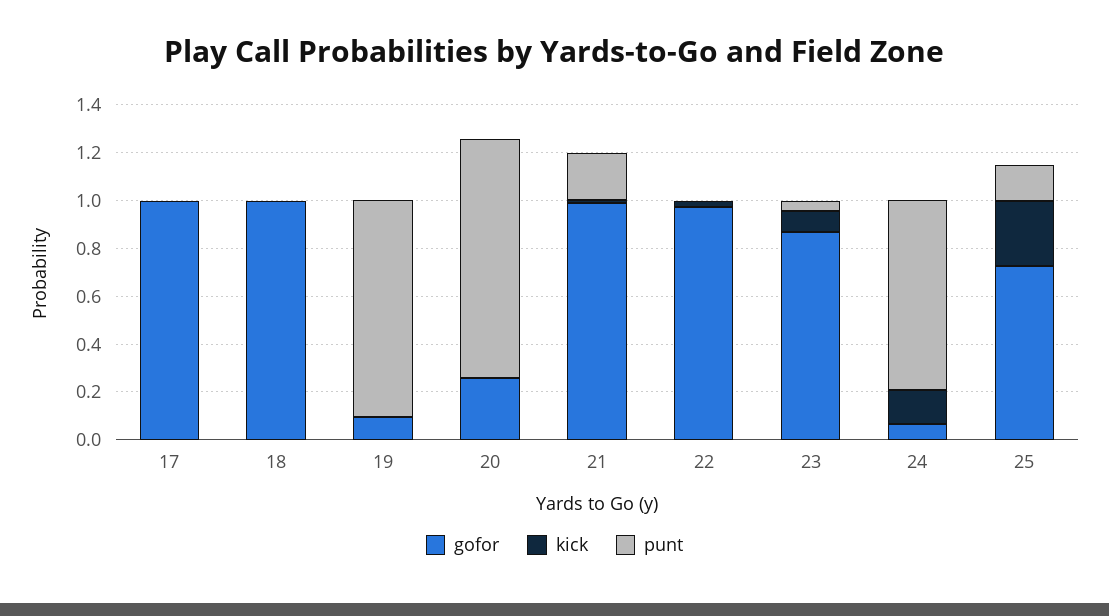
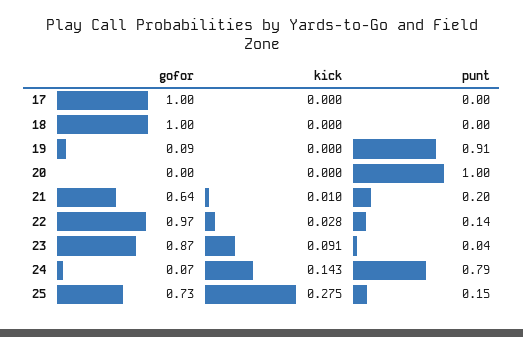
gofor, 20: 0.25 -> 0
gofor, 21: 1 -> 0.64
punt, 22: 0 -> 0.14

